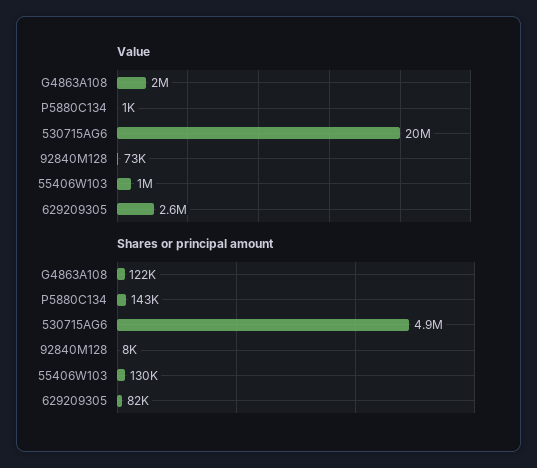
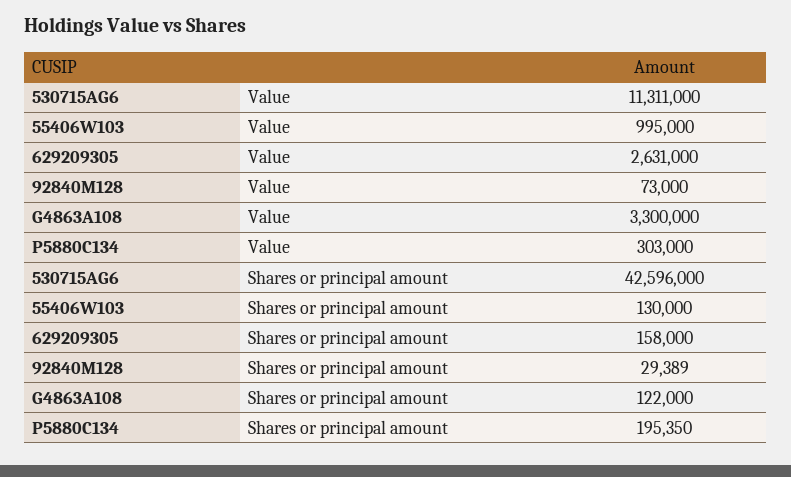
Value, G4863A108: 2000000 -> 3300000
Value, P5880C134: 1000 -> 303000
Value, 530715AG6: 20000000 -> 11311000
Shares or principal amount, P5880C134: 143000 -> 195350
Shares or principal amount, 530715AG6: 4900000 -> 42596000
Shares or principal amount, 92840M128: 8000 -> 29389
Shares or principal amount, 629209305: 82000 -> 158000

